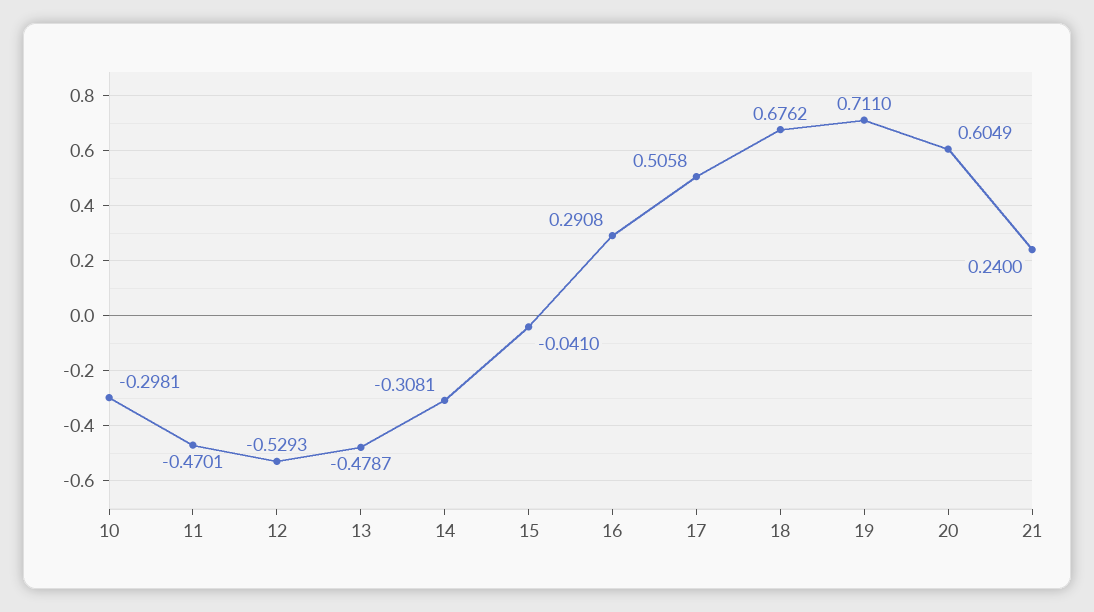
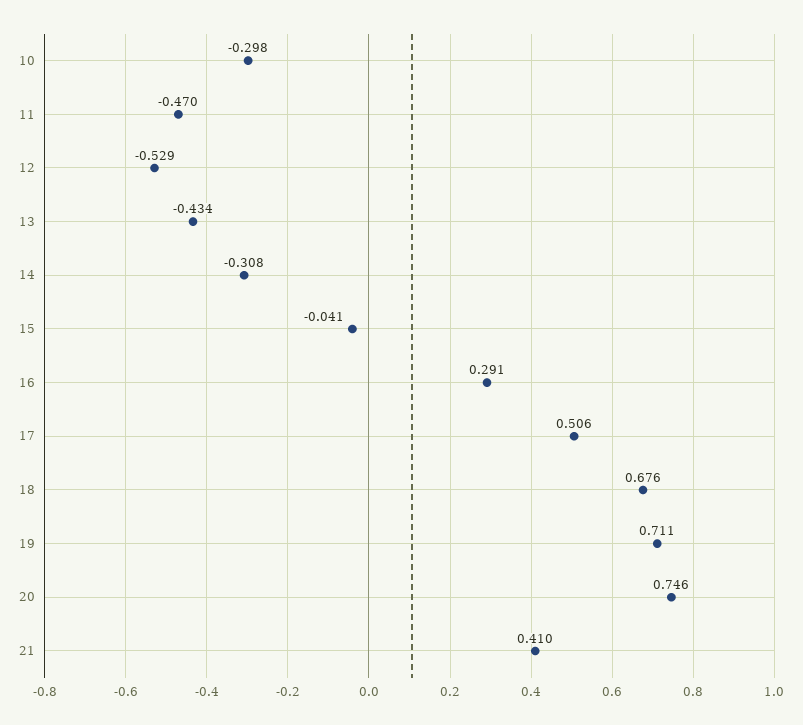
13: -0.4787 -> -0.434
20: 0.6049 -> 0.746
21: 0.24 -> 0.41

